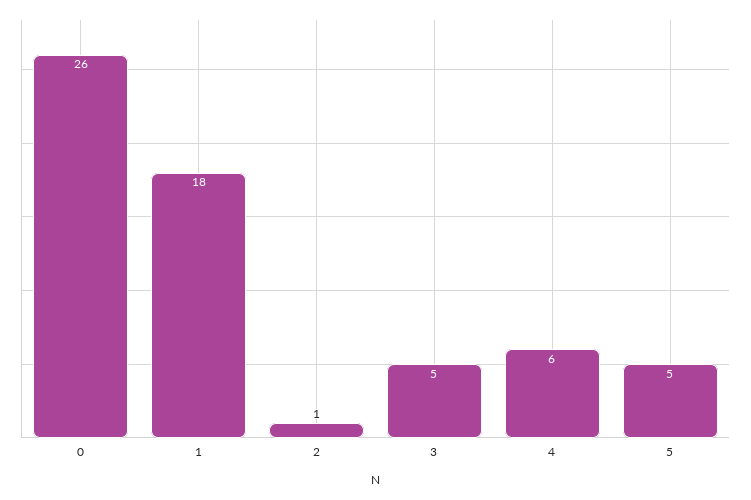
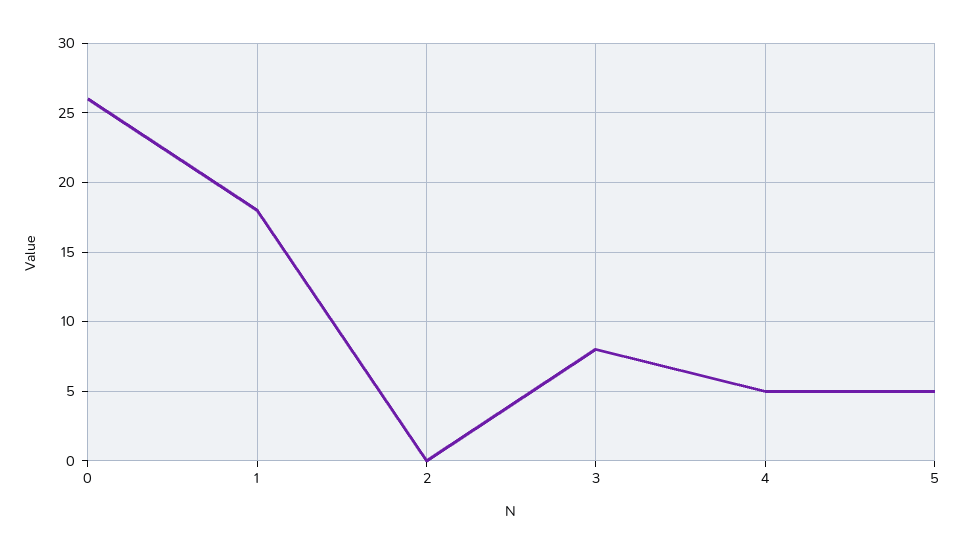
2: 1 -> 0
3: 5 -> 8
4: 6 -> 5

